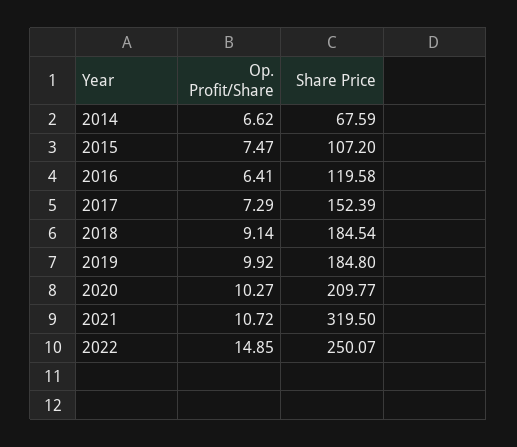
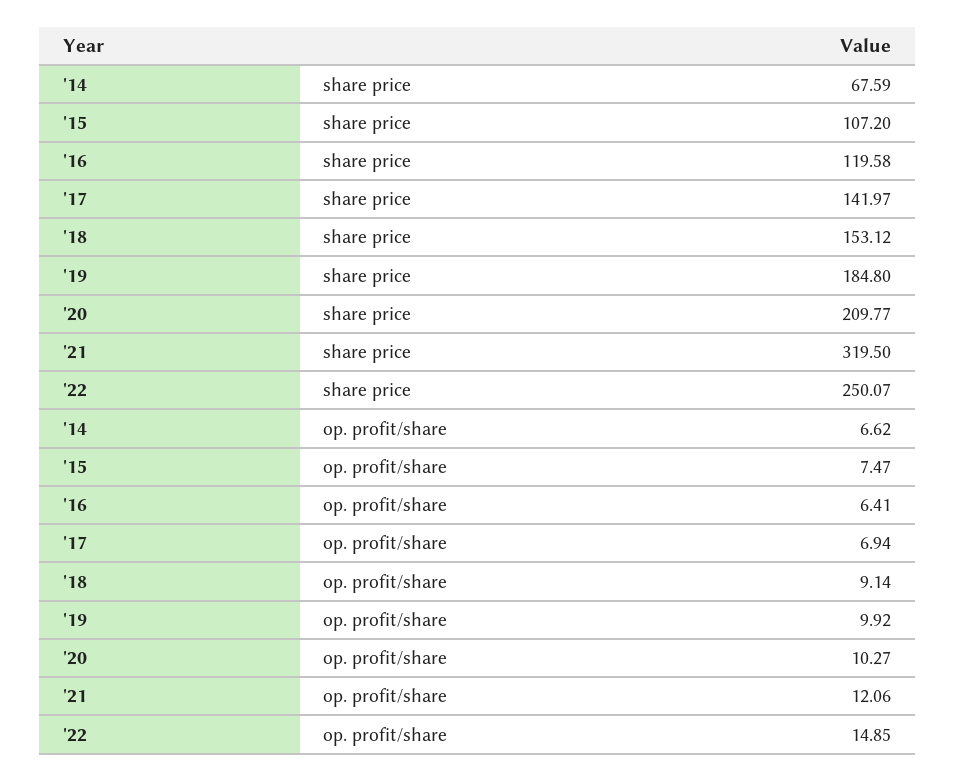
Op. Profit/Share, 2017: 7.29 -> 6.94
Share Price, 2017: 152.39 -> 141.97
Share Price, 2018: 184.54 -> 153.12
Op. Profit/Share, 2021: 10.72 -> 12.06

